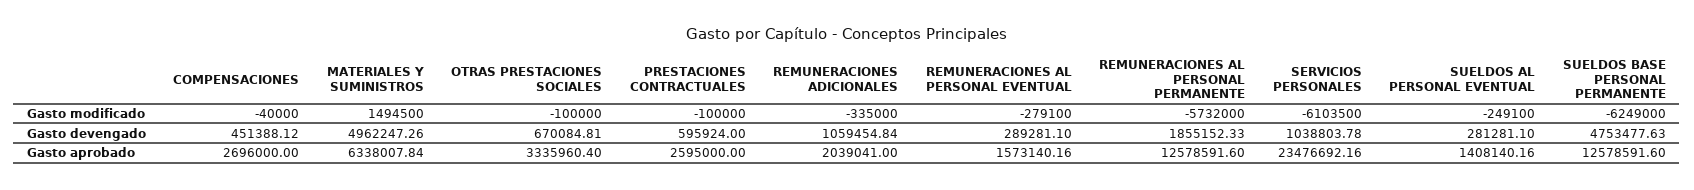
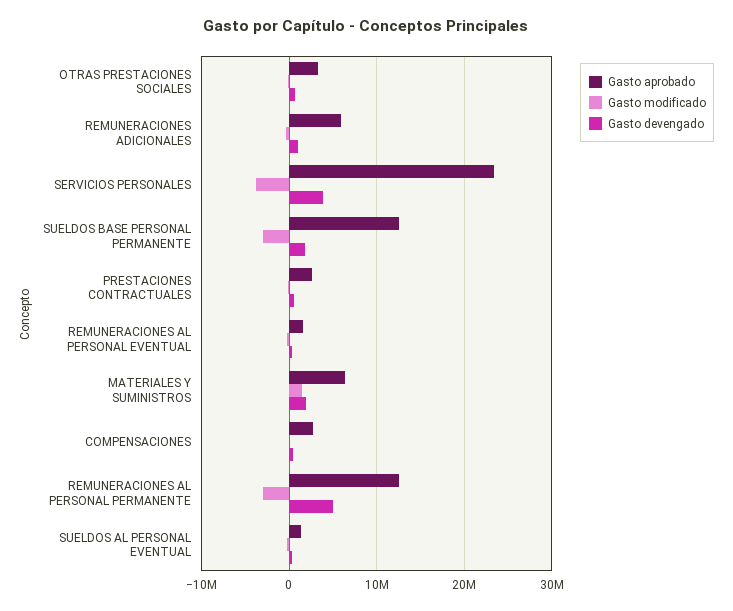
Gasto modificado, REMUNERACIONES AL PERSONAL PERMANENTE: -5732000 -> -3000000
Gasto modificado, SERVICIOS PERSONALES: -6103500 -> -4000000
Gasto modificado, SUELDOS BASE PERSONAL PERMANENTE: -6249000 -> -3000000
Gasto devengado, MATERIALES Y SUMINISTROS: 4962247.26 -> 2000000
Gasto devengado, REMUNERACIONES AL PERSONAL PERMANENTE: 1855152.33 -> 5000000
Gasto devengado, SERVICIOS PERSONALES: 1038803.78 -> 4000000
Gasto devengado, SUELDOS BASE PERSONAL PERMANENTE: 4753477.63 -> 2000000
Gasto aprobado, REMUNERACIONES ADICIONALES: 2039041 -> 6000000

